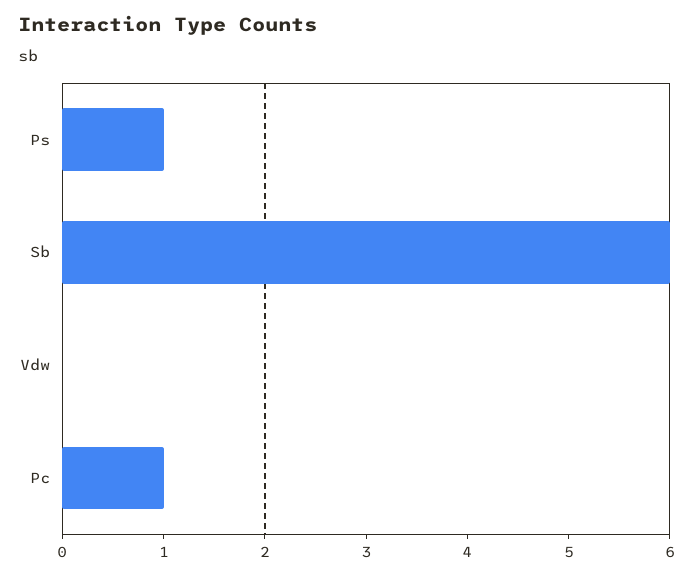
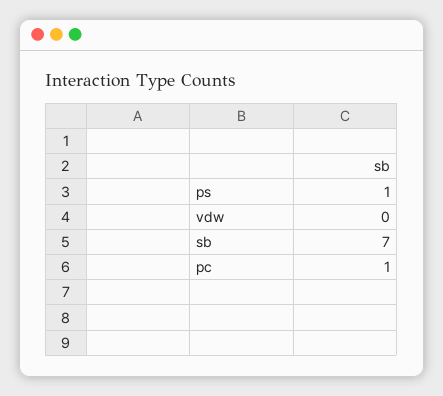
Sb: 6 -> 7

